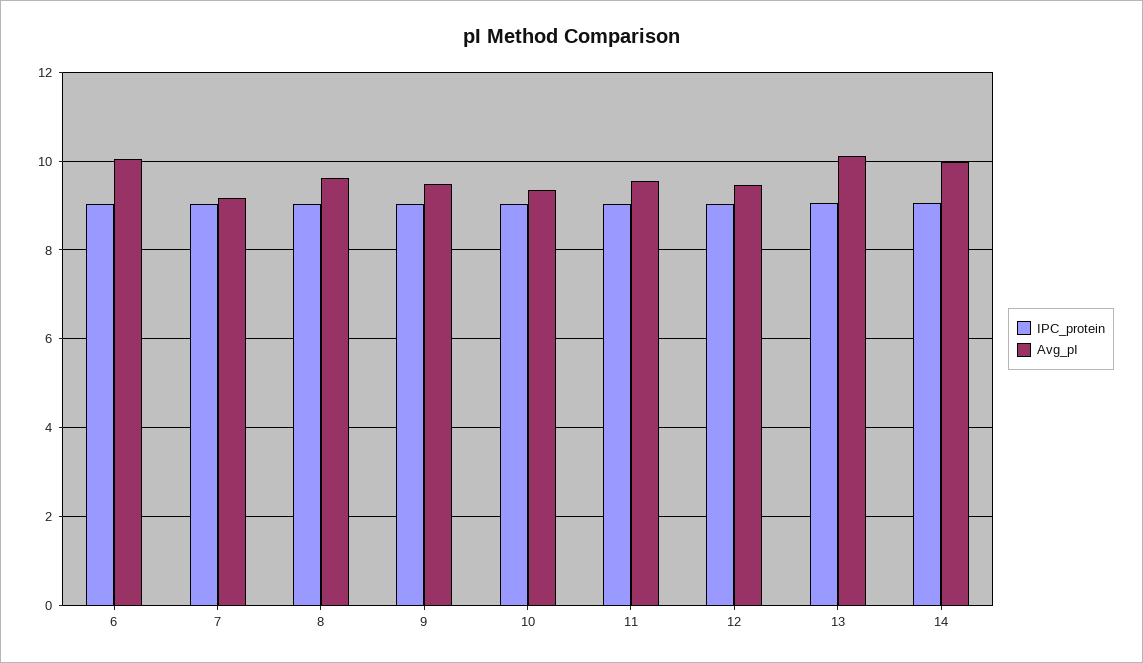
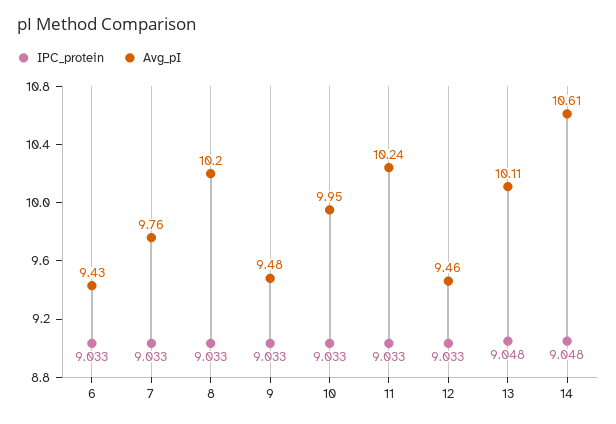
Avg_pI, 6: 10 -> 9.43
Avg_pI, 7: 9.2 -> 9.76
Avg_pI, 8: 9.6 -> 10.2
Avg_pI, 10: 9.4 -> 9.95
Avg_pI, 11: 9.6 -> 10.24
Avg_pI, 14: 10 -> 10.61

